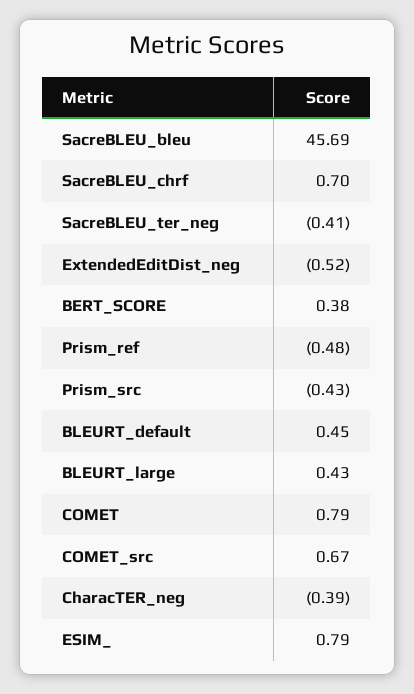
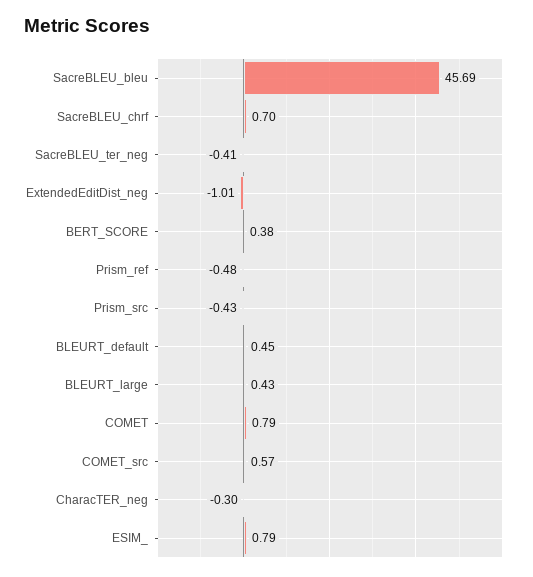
ExtendedEditDist_neg: -0.52 -> -1.01
COMET_src: 0.67 -> 0.57
CharacTER_neg: -0.39 -> -0.3

